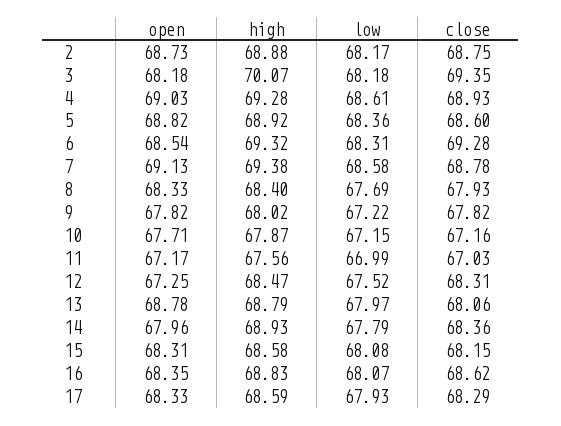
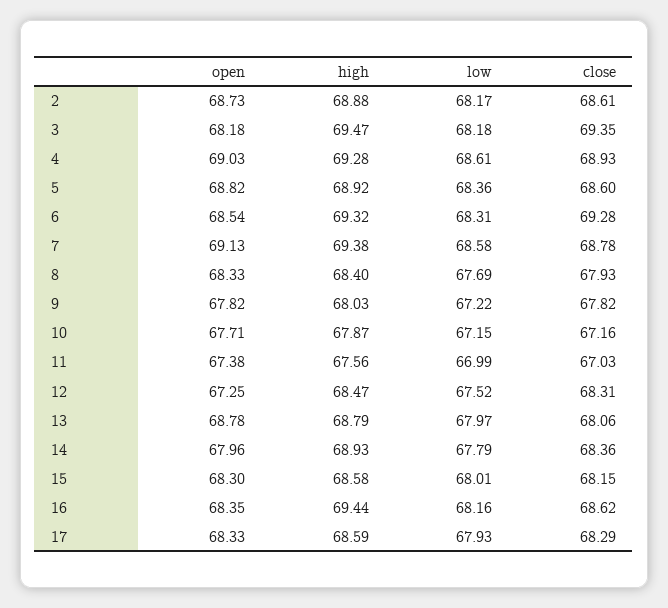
close, 2: 68.75 -> 68.61
high, 3: 70.07 -> 69.47
high, 9: 68.02 -> 68.03
open, 11: 67.17 -> 67.38
open, 15: 68.31 -> 68.3
low, 15: 68.08 -> 68.01
high, 16: 68.83 -> 69.44
low, 16: 68.07 -> 68.16

